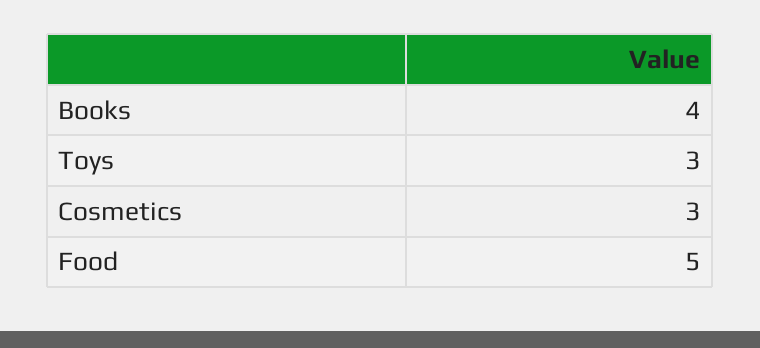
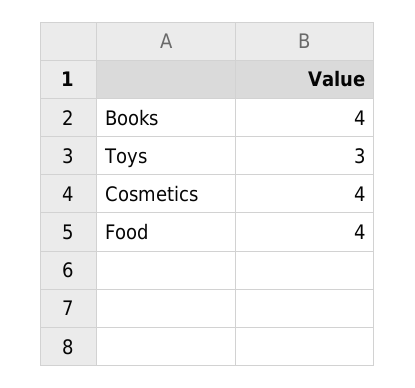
Cosmetics: 3 -> 4
Food: 5 -> 4

